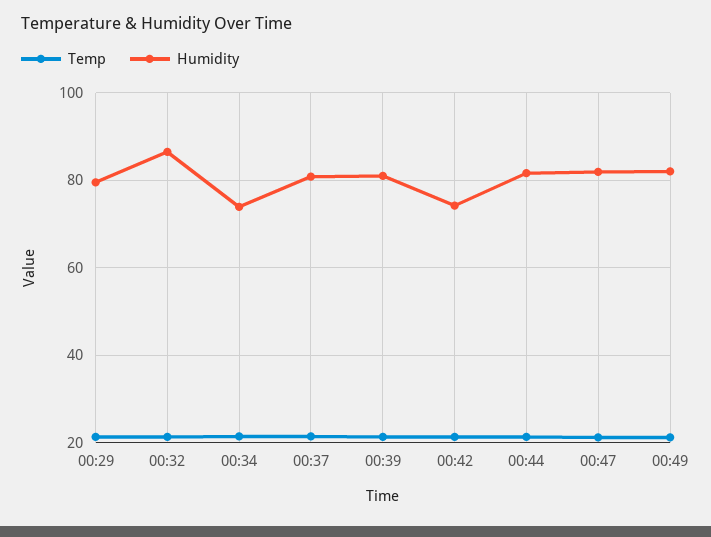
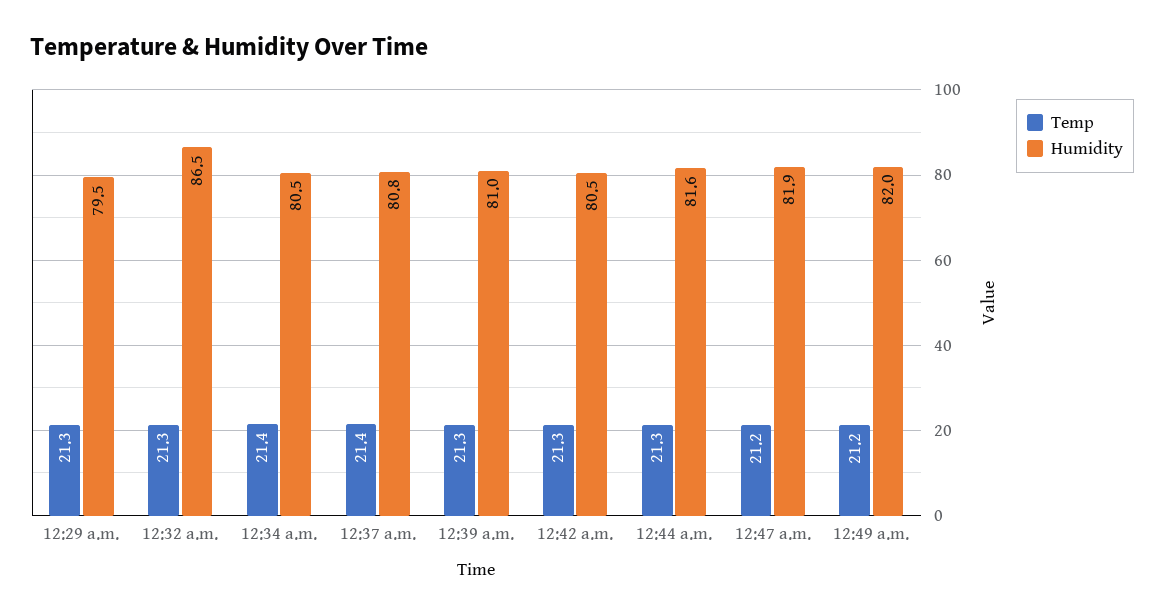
Humidity, 00:34: 74 -> 80.5
Humidity, 00:42: 74 -> 80.5

